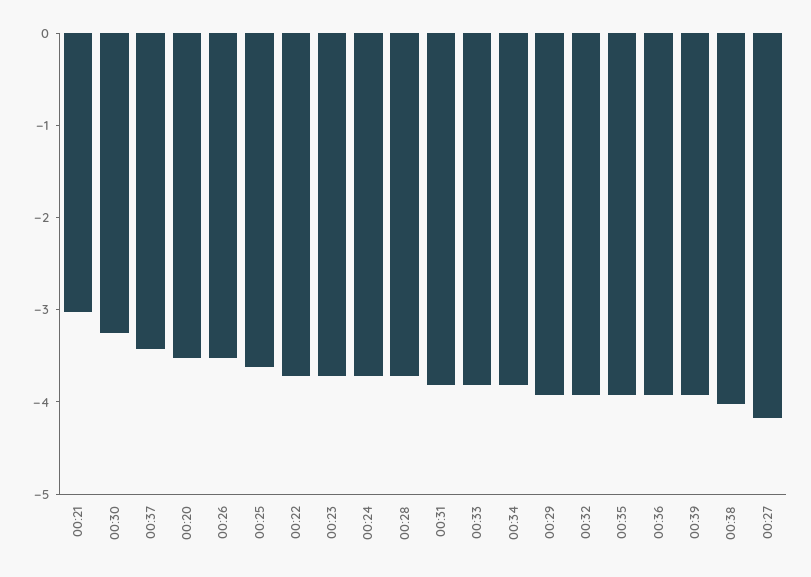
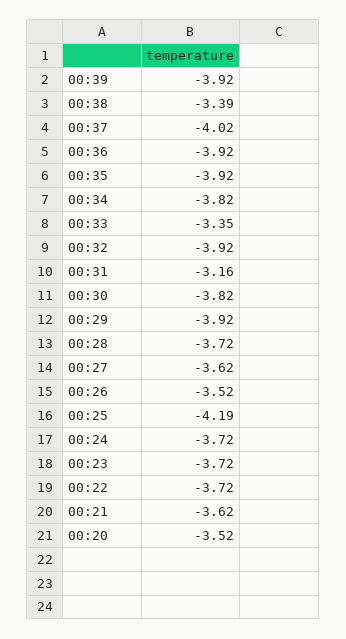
00:21: -3 -> -3.62
00:30: -3.2 -> -3.82
00:37: -3.4 -> -4.02
00:25: -3.6 -> -4.19
00:31: -3.8 -> -3.16
00:33: -3.8 -> -3.35
00:38: -4 -> -3.39
00:27: -4.2 -> -3.62

